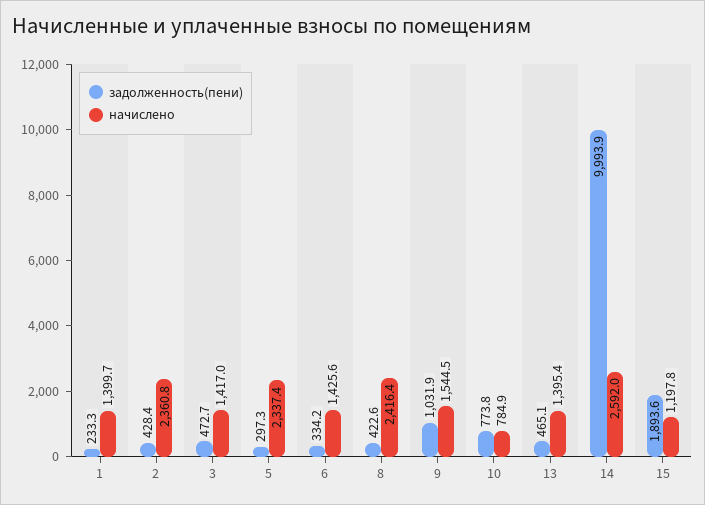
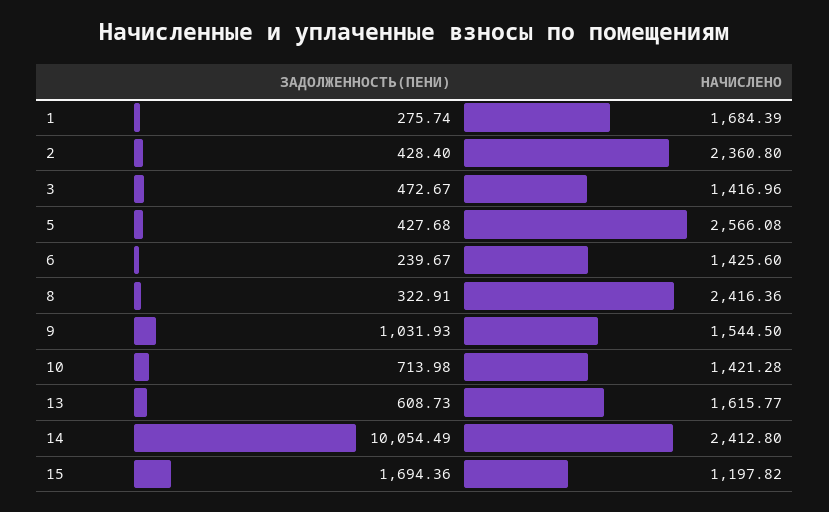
задолженность(пени), 1: 233.3 -> 275.74
начислено, 1: 1399.7 -> 1684.39
задолженность(пени), 5: 297.3 -> 427.68
начислено, 5: 2337.4 -> 2566.08
задолженность(пени), 6: 334.2 -> 239.67
задолженность(пени), 8: 422.6 -> 322.91
задолженность(пени), 10: 773.8 -> 713.98
начислено, 10: 784.9 -> 1421.28
задолженность(пени), 13: 465.1 -> 608.73
начислено, 13: 1395.4 -> 1615.77
задолженность(пени), 14: 9993.9 -> 10054.49
начислено, 14: 2592 -> 2412.8
задолженность(пени), 15: 1893.6 -> 1694.36

